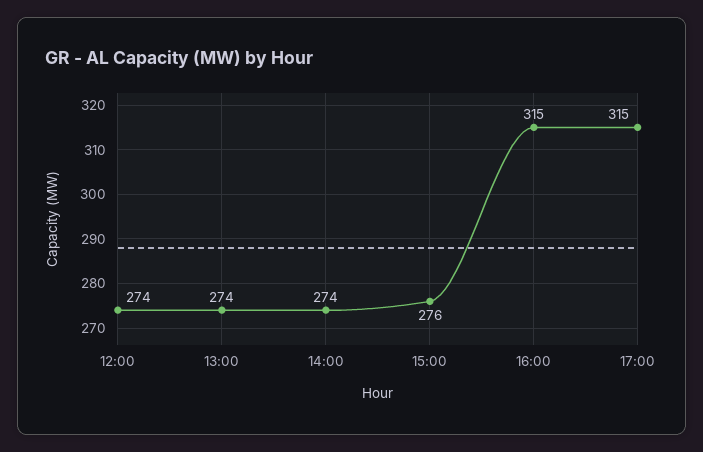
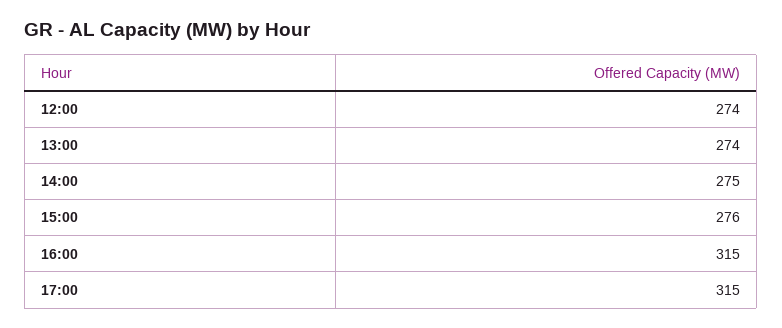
14:00: 274 -> 275

